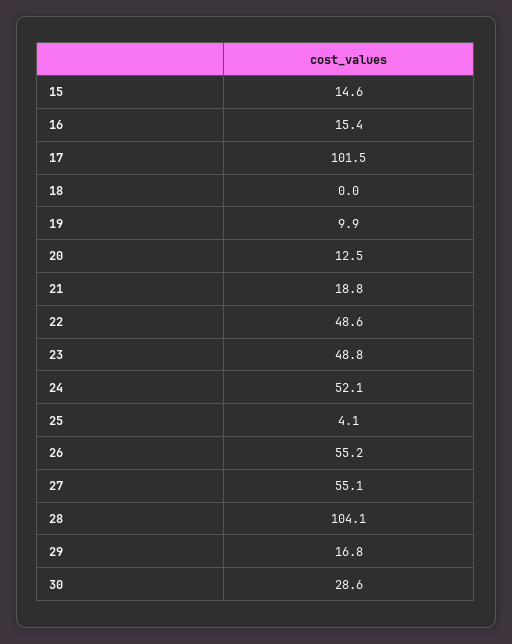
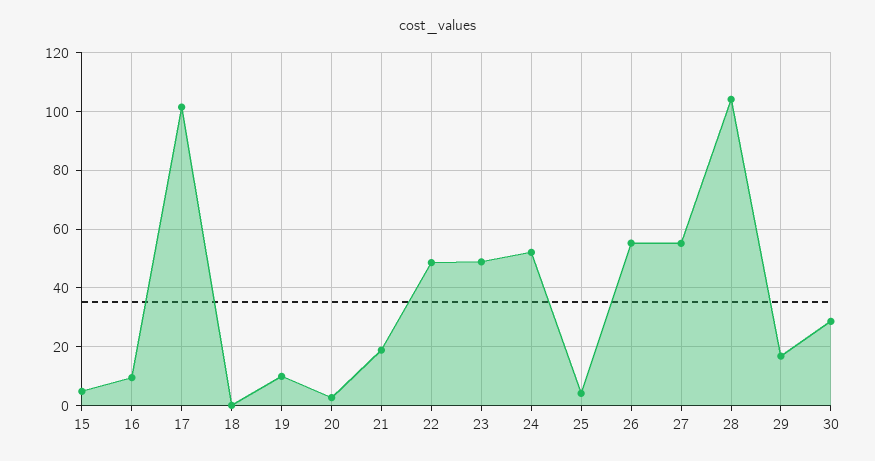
15: 14.6 -> 5
16: 15.4 -> 10
20: 12.5 -> 2.5

